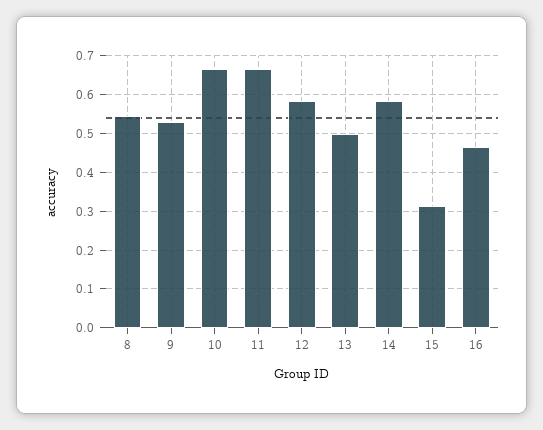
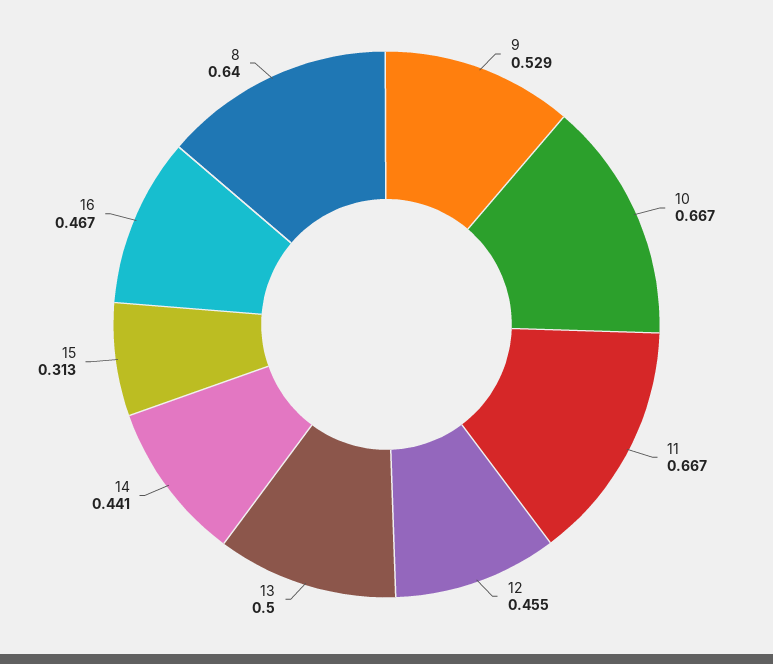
8: 0.54 -> 0.64
12: 0.58 -> 0.455
14: 0.58 -> 0.441

